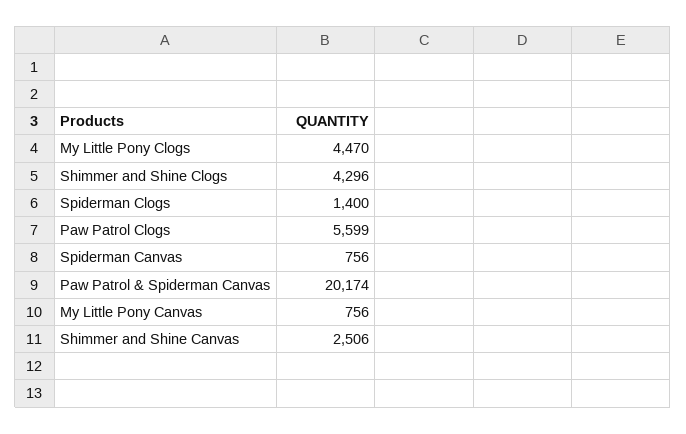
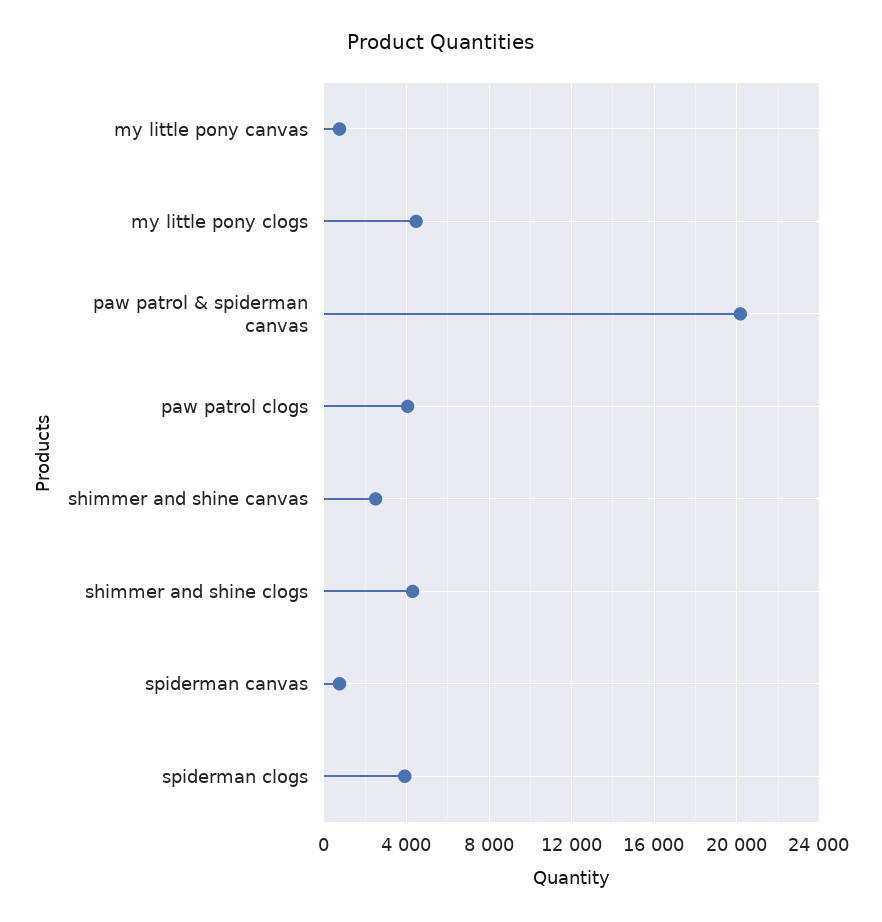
Spiderman Clogs: 1400 -> 4000
Paw Patrol Clogs: 5599 -> 4000

